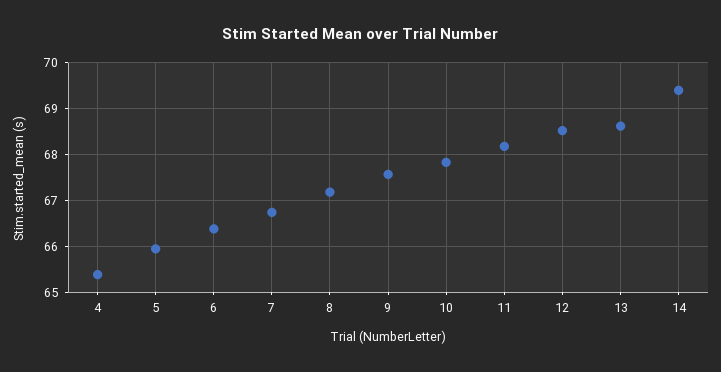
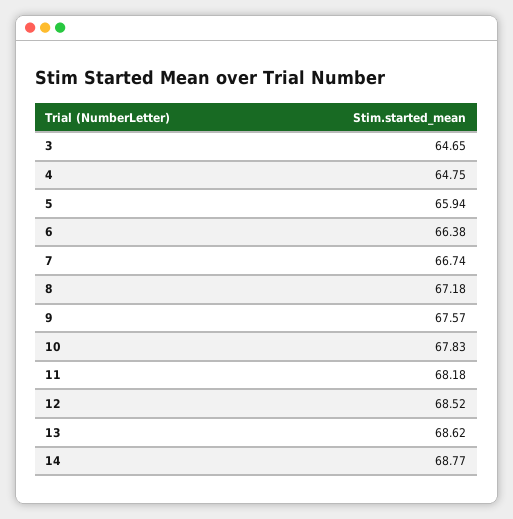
4: 65.4 -> 64.75
14: 69.4 -> 68.77
3: none -> 64.65

